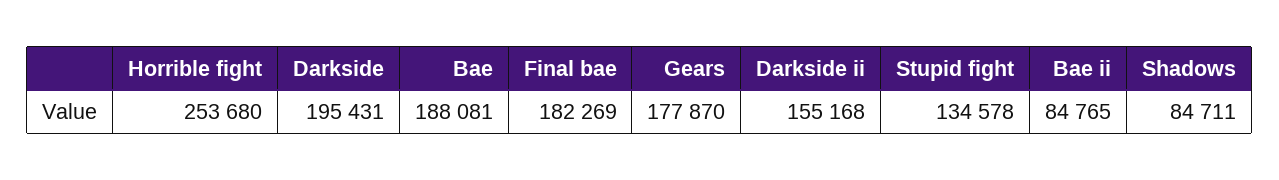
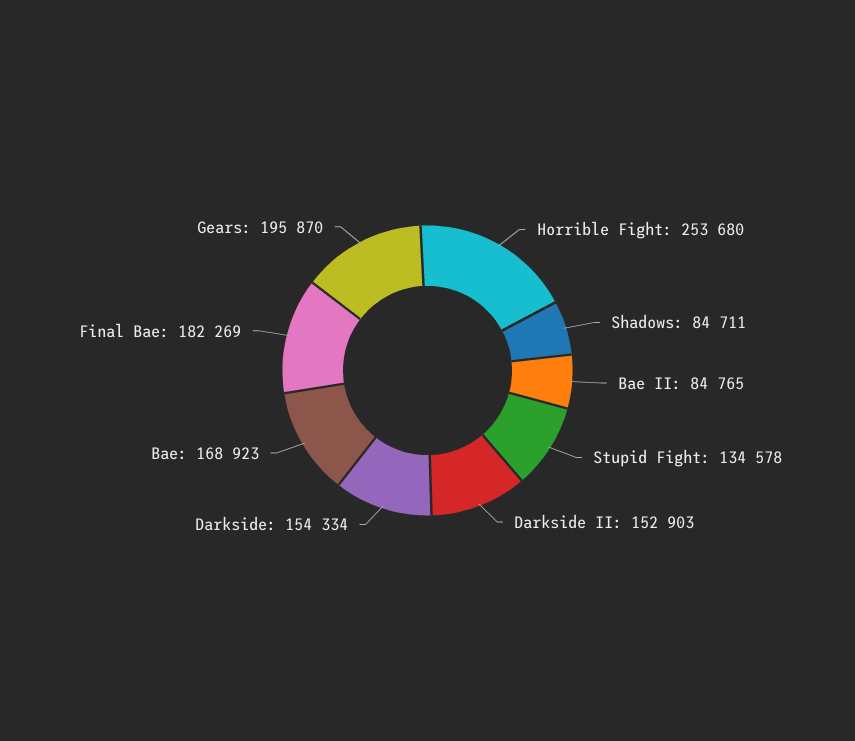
Darkside: 195431 -> 154334
Bae: 188081 -> 168923
Gears: 177870 -> 195870
Darkside ii: 155168 -> 152903

